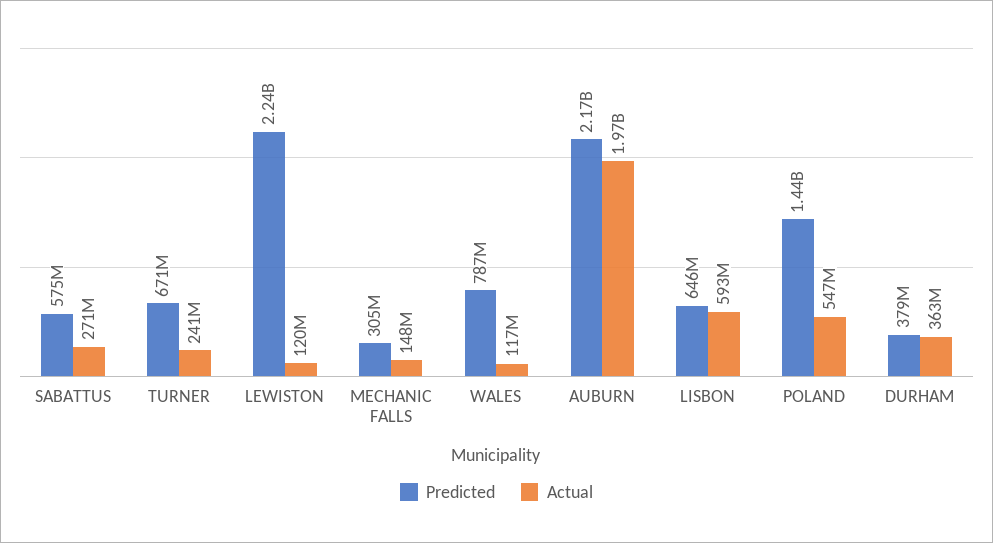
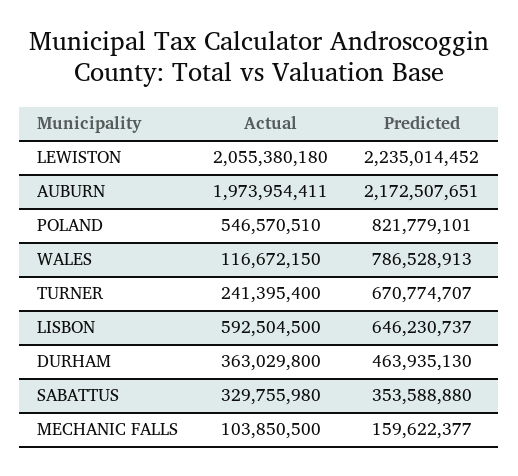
Predicted, SABATTUS: 575000000 -> 353588880
Actual, SABATTUS: 271000000 -> 329755980
Actual, LEWISTON: 120000000 -> 2055380180
Predicted, MECHANIC FALLS: 305000000 -> 159622377
Actual, MECHANIC FALLS: 148000000 -> 103850500
Predicted, POLAND: 1440000000 -> 821779101
Predicted, DURHAM: 379000000 -> 463935130

